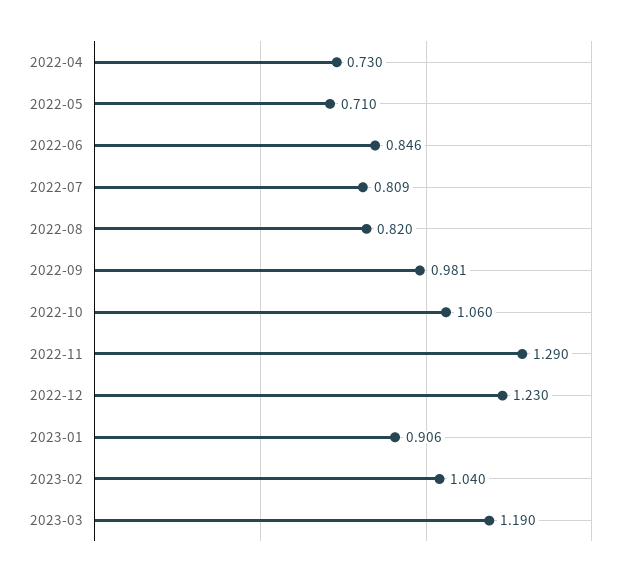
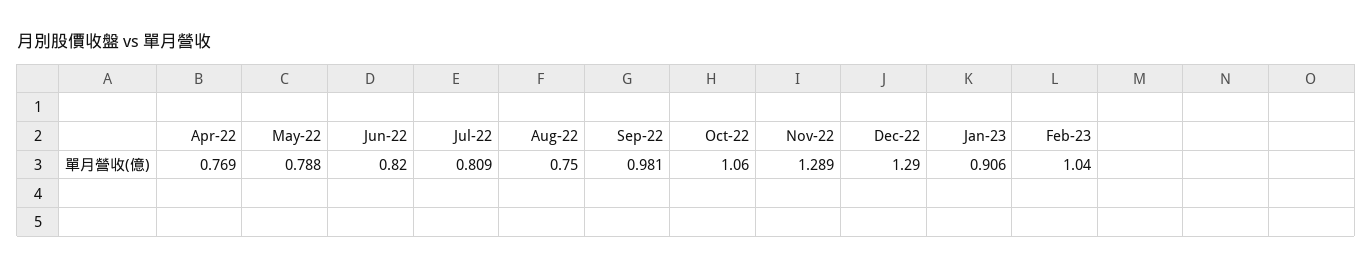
2022-04: 0.73 -> 0.769
2022-05: 0.71 -> 0.788
2022-06: 0.846 -> 0.82
2022-08: 0.82 -> 0.75
2022-11: 1.29 -> 1.289
2022-12: 1.23 -> 1.29
2023-03: 1.19 -> none

